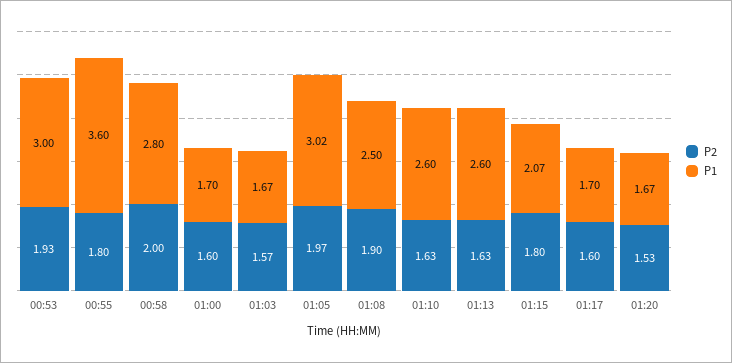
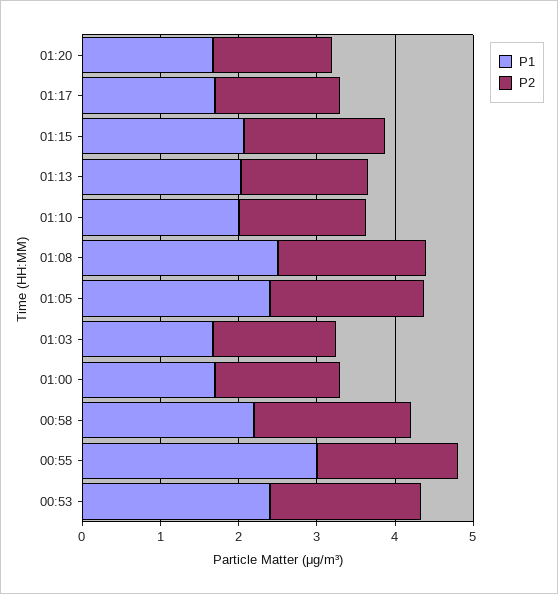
P1, 00:53: 3 -> 2.4
P1, 00:55: 3.6 -> 3
P1, 00:58: 2.8 -> 2.2
P1, 01:05: 3.02 -> 2.4
P1, 01:10: 2.6 -> 2
P1, 01:13: 2.6 -> 2

